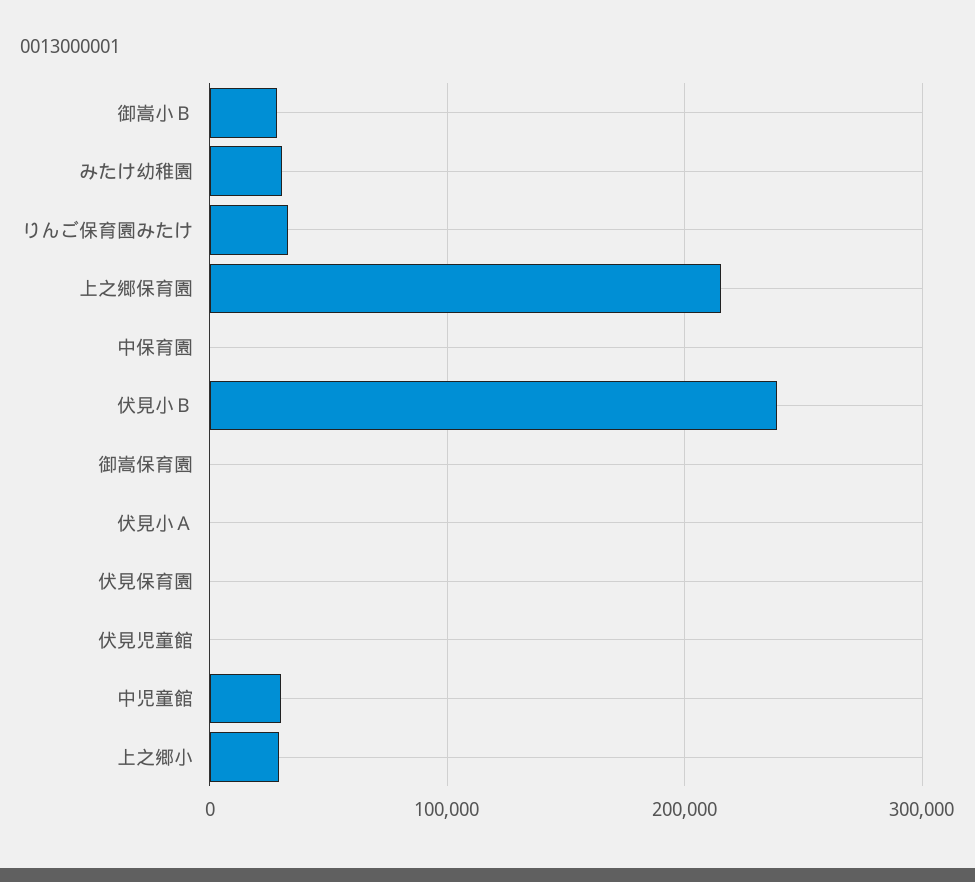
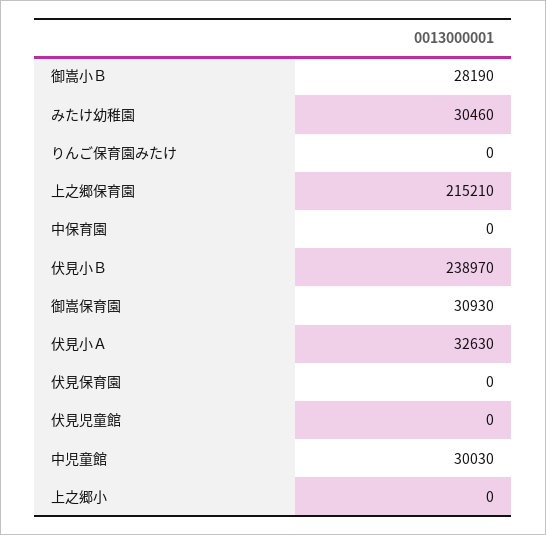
りんご保育園みたけ: 30000 -> 0
御嵩保育園: 0 -> 30930
伏見小Ａ: 0 -> 32630
上之郷小: 30000 -> 0

